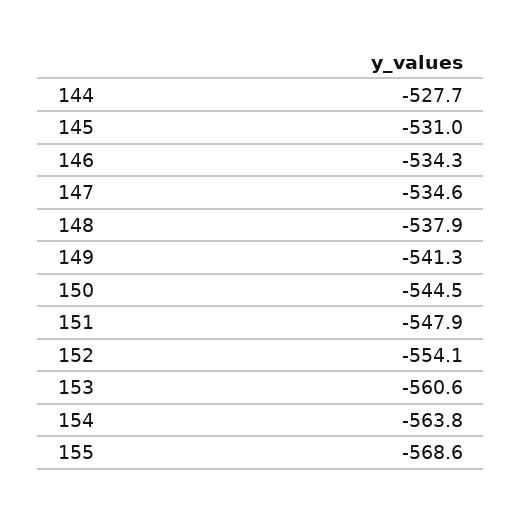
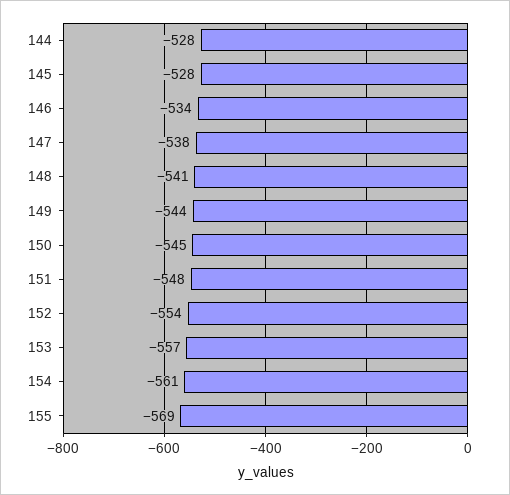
145: -531 -> -528
147: -534.6 -> -538
148: -537.9 -> -541
149: -541.3 -> -544
153: -560.6 -> -557
154: -563.8 -> -561

